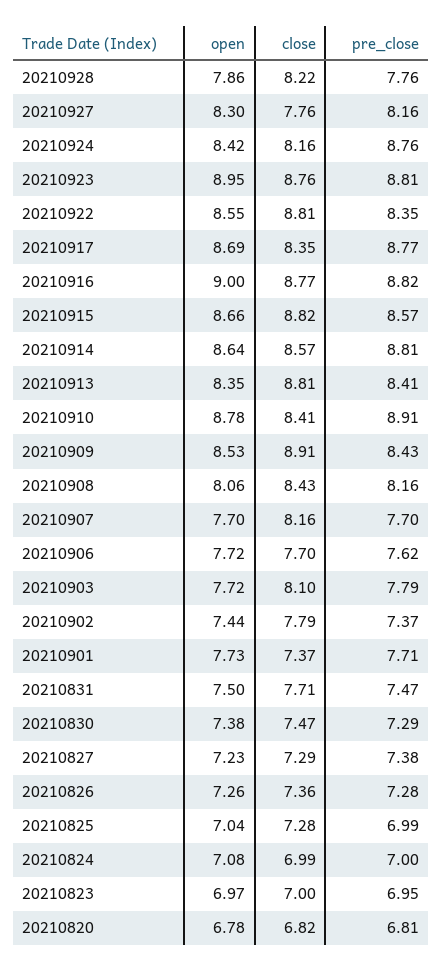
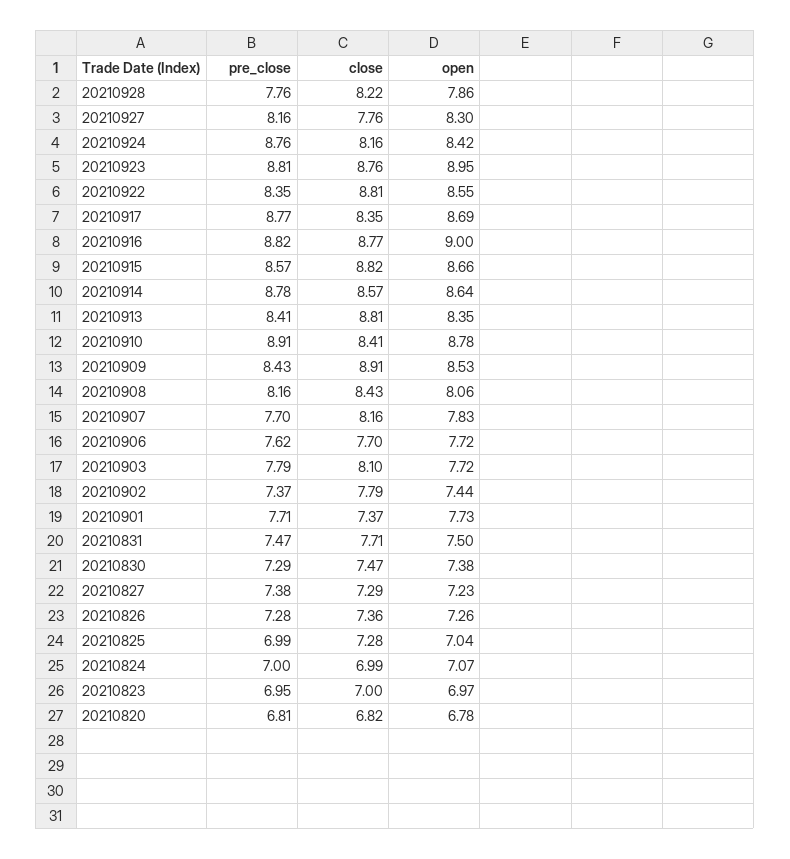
pre_close, 20210914: 8.81 -> 8.78
open, 20210907: 7.7 -> 7.83
open, 20210824: 7.08 -> 7.07

